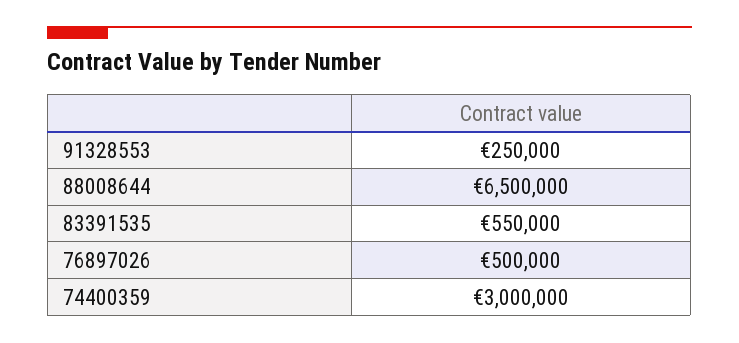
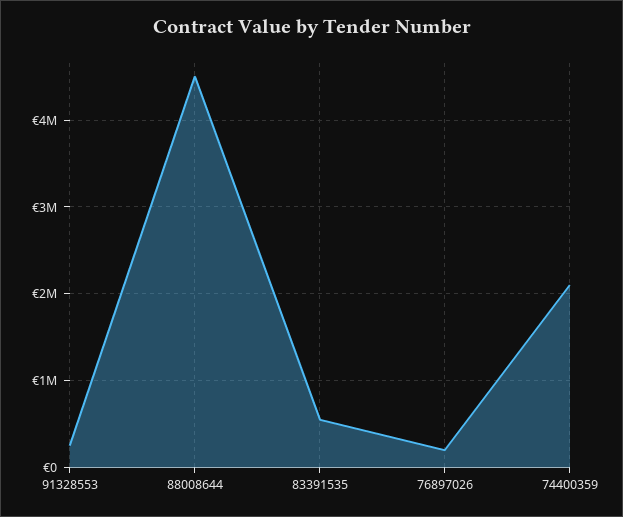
88008644: 6500000 -> 4500000
76897026: 500000 -> 200000
74400359: 3000000 -> 2100000

